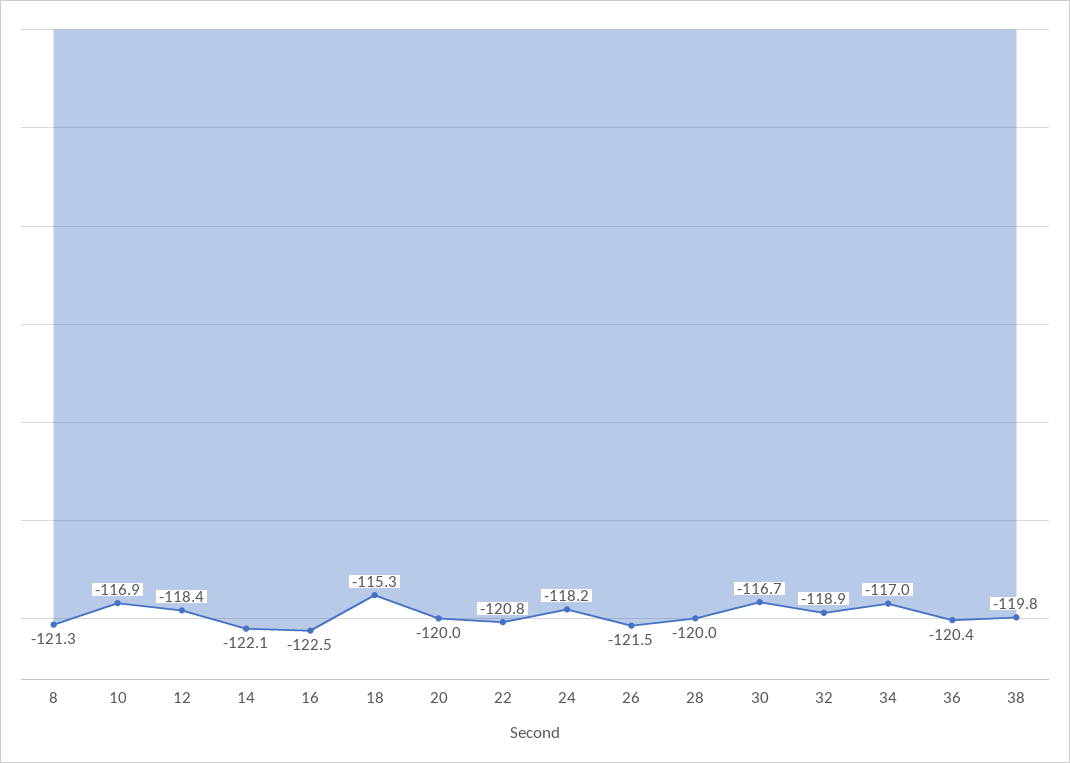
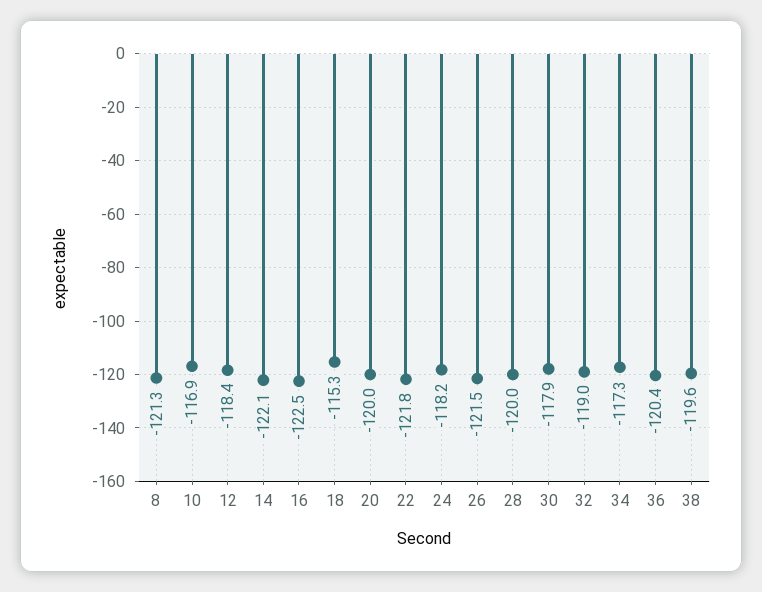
22: -120.8 -> -121.8
30: -116.7 -> -117.9
32: -118.9 -> -119
34: -117 -> -117.3
38: -119.8 -> -119.6

